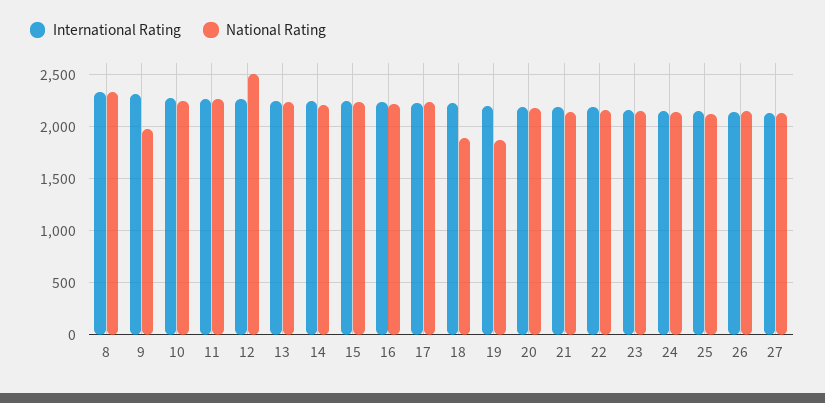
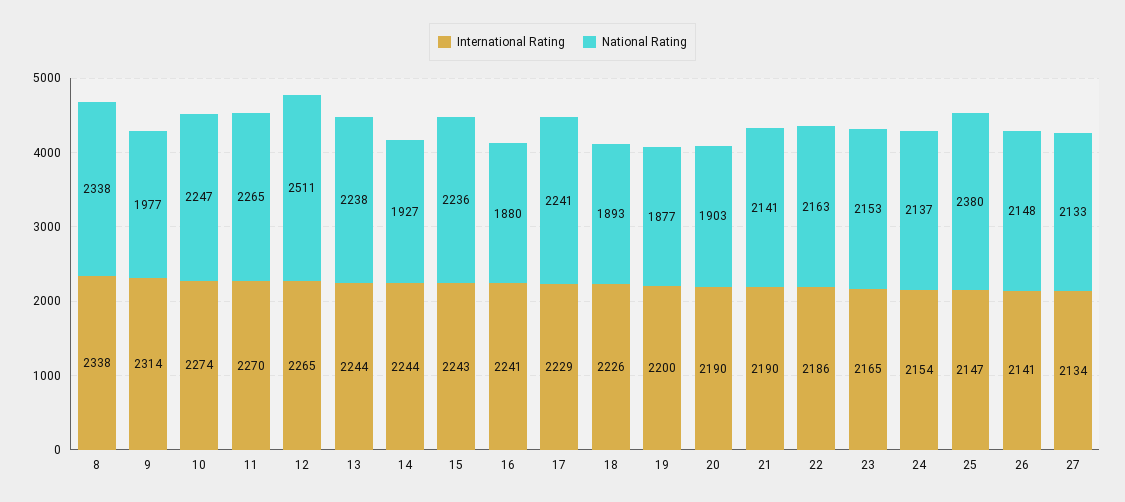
National Rating, 14: 2200 -> 1927
National Rating, 16: 2200 -> 1880
National Rating, 20: 2200 -> 1903
National Rating, 25: 2100 -> 2380

